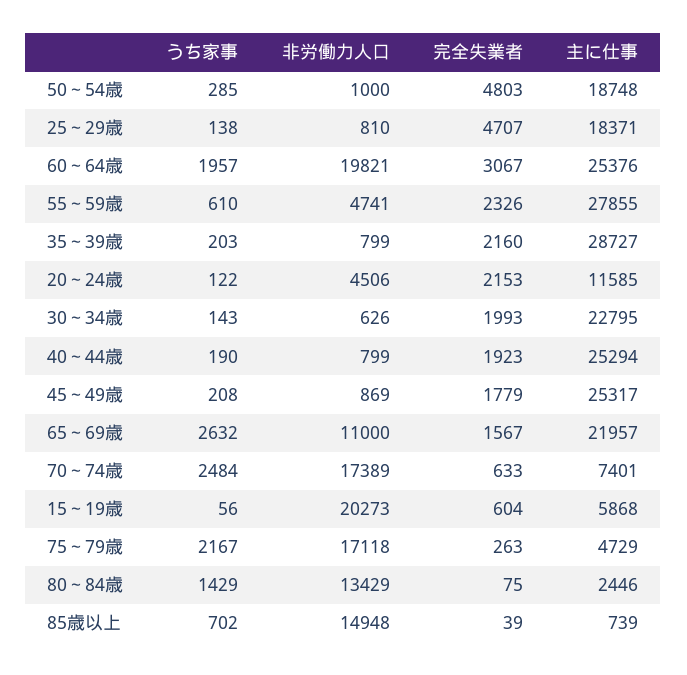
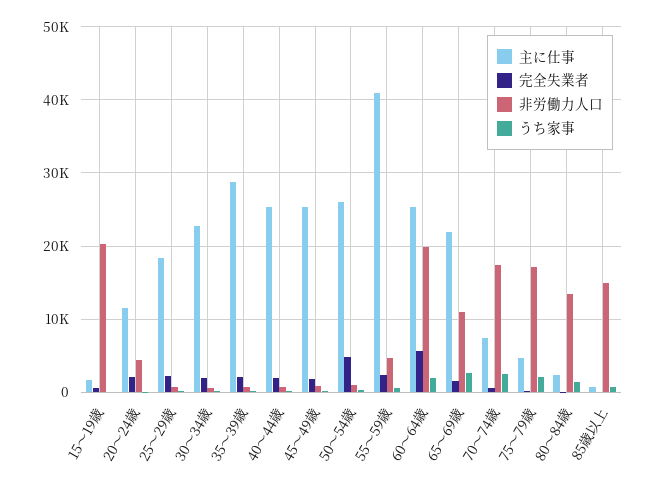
主に仕事, 50～54歳: 18748 -> 26000
完全失業者, 25～29歳: 4707 -> 2000
完全失業者, 60～64歳: 3067 -> 6000
主に仕事, 55～59歳: 27855 -> 41000
主に仕事, 15～19歳: 5868 -> 2000

